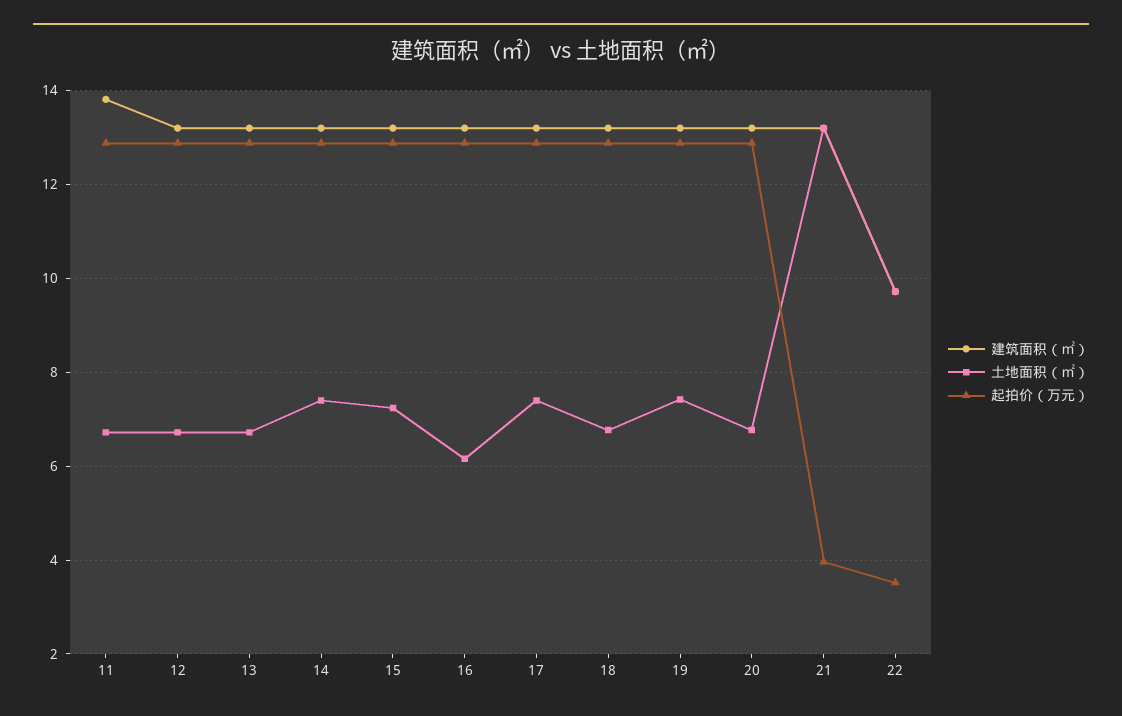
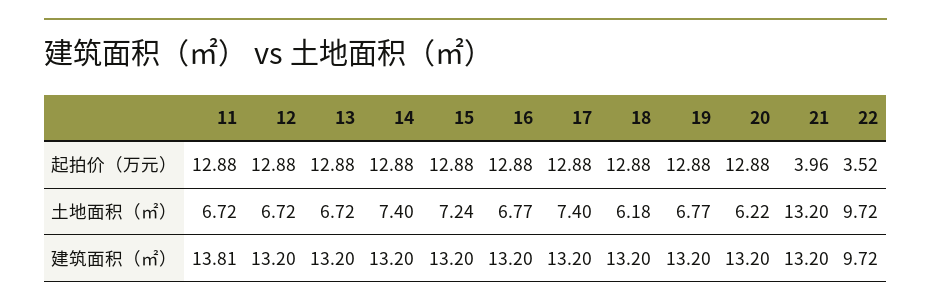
土地面积（㎡）, 16: 6.2 -> 6.77
土地面积（㎡）, 18: 6.8 -> 6.18
土地面积（㎡）, 19: 7.4 -> 6.77
土地面积（㎡）, 20: 6.8 -> 6.22

